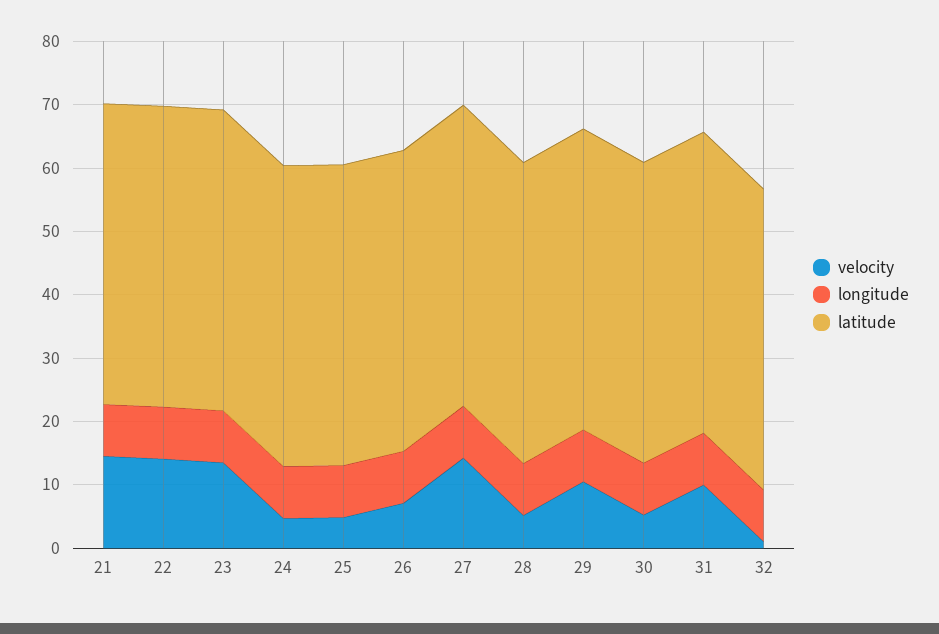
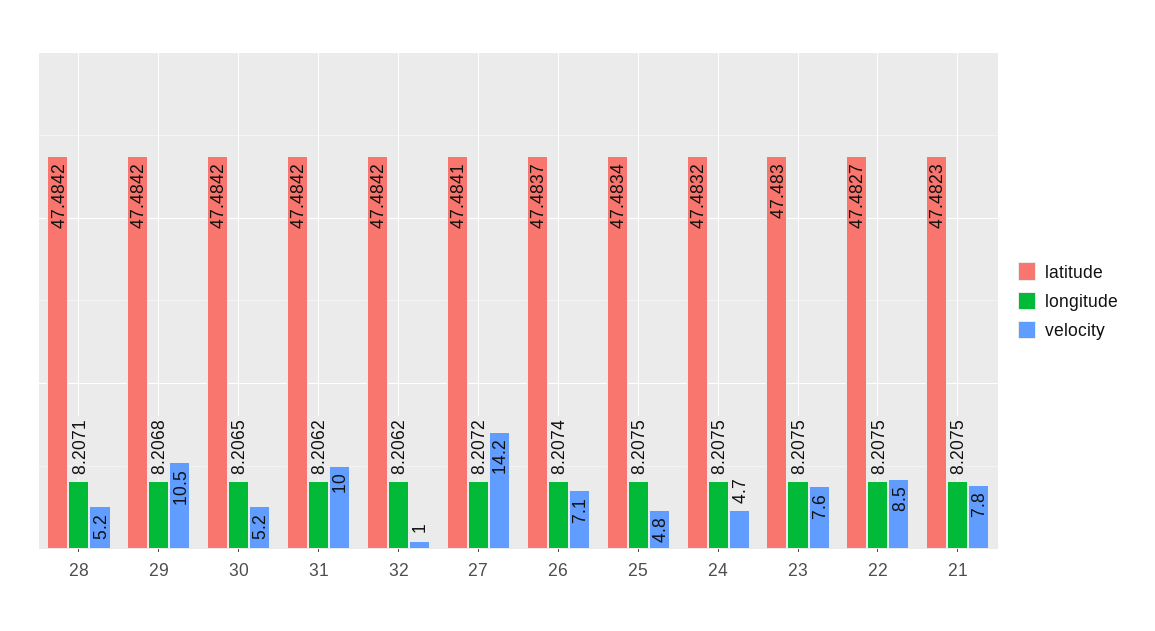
velocity, 21: 14 -> 7.8
velocity, 22: 14 -> 8.5
velocity, 23: 14 -> 7.6

